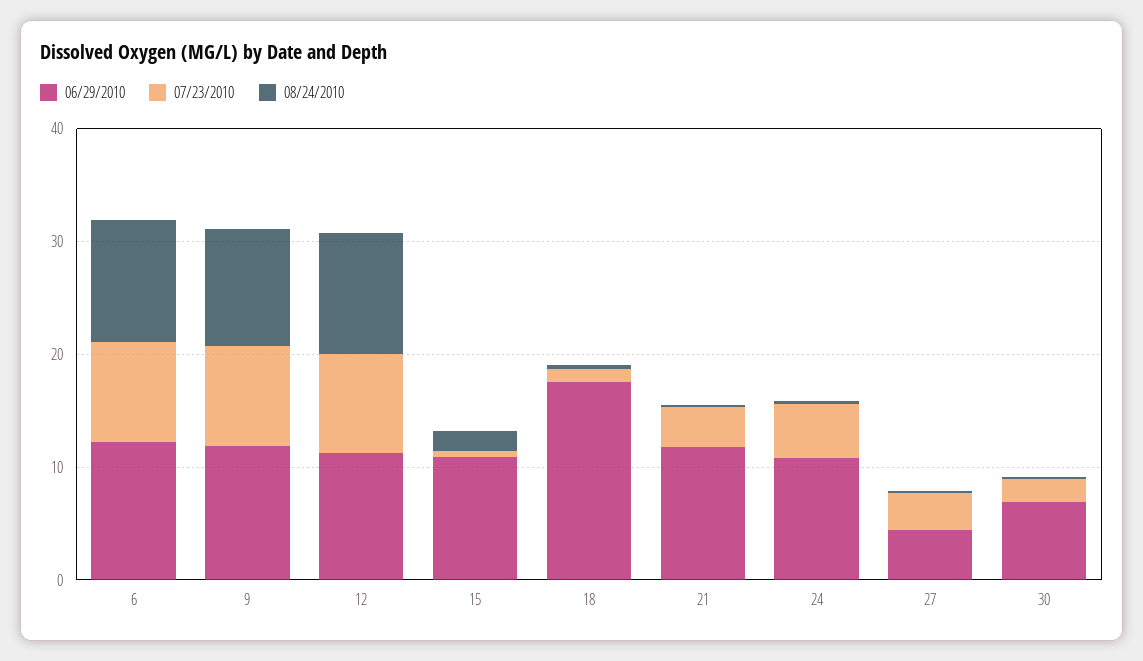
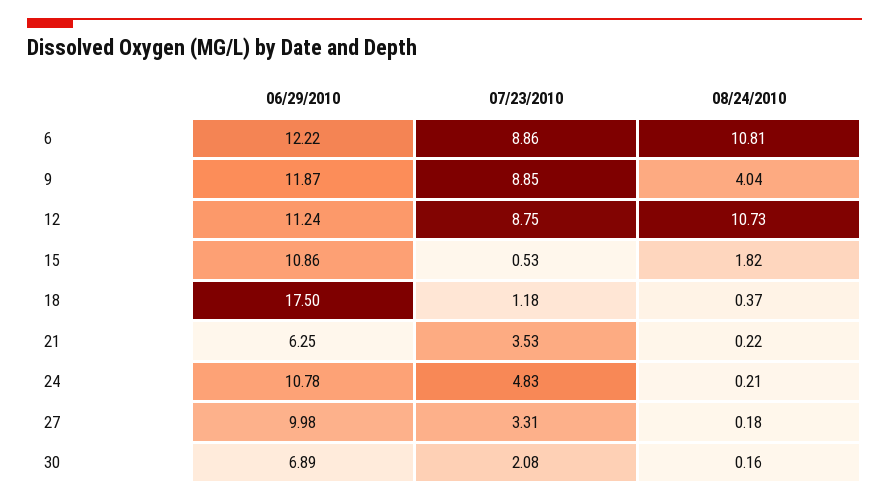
08/24/2010, 9: 10 -> 4.04
06/29/2010, 21: 12 -> 6.25
06/29/2010, 27: 4 -> 9.98

